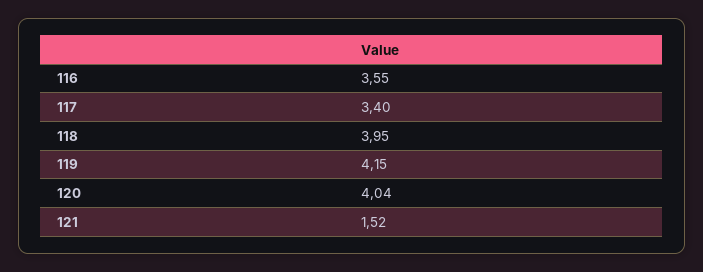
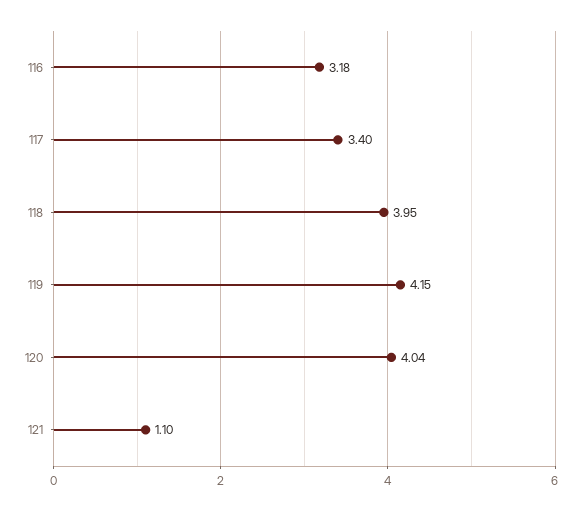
116: 3.55 -> 3.18
121: 1.52 -> 1.1

